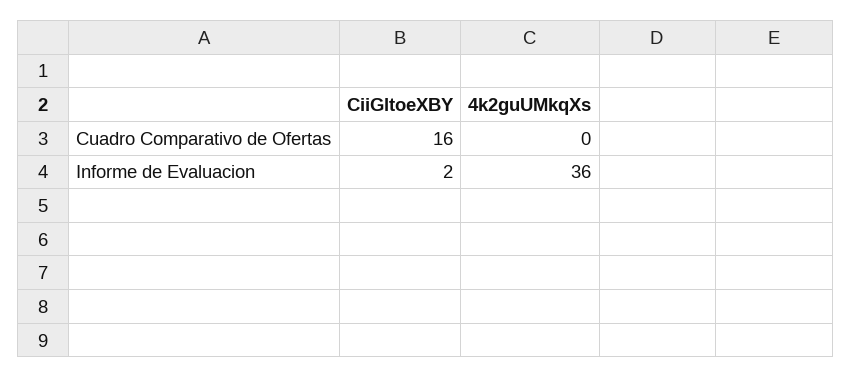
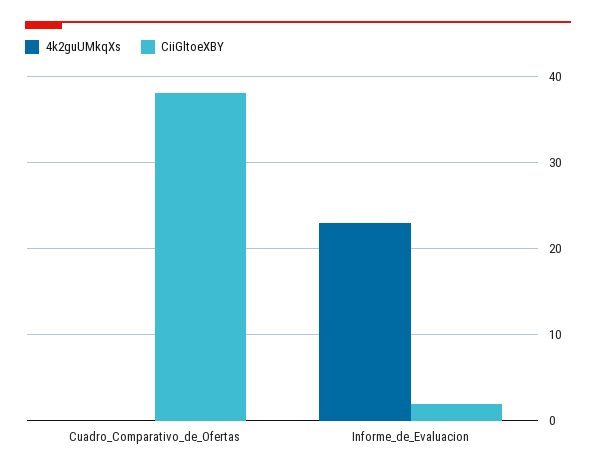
CiiGltoeXBY, Cuadro Comparativo de Ofertas: 16 -> 38
4k2guUMkqXs, Informe de Evaluacion: 36 -> 23

